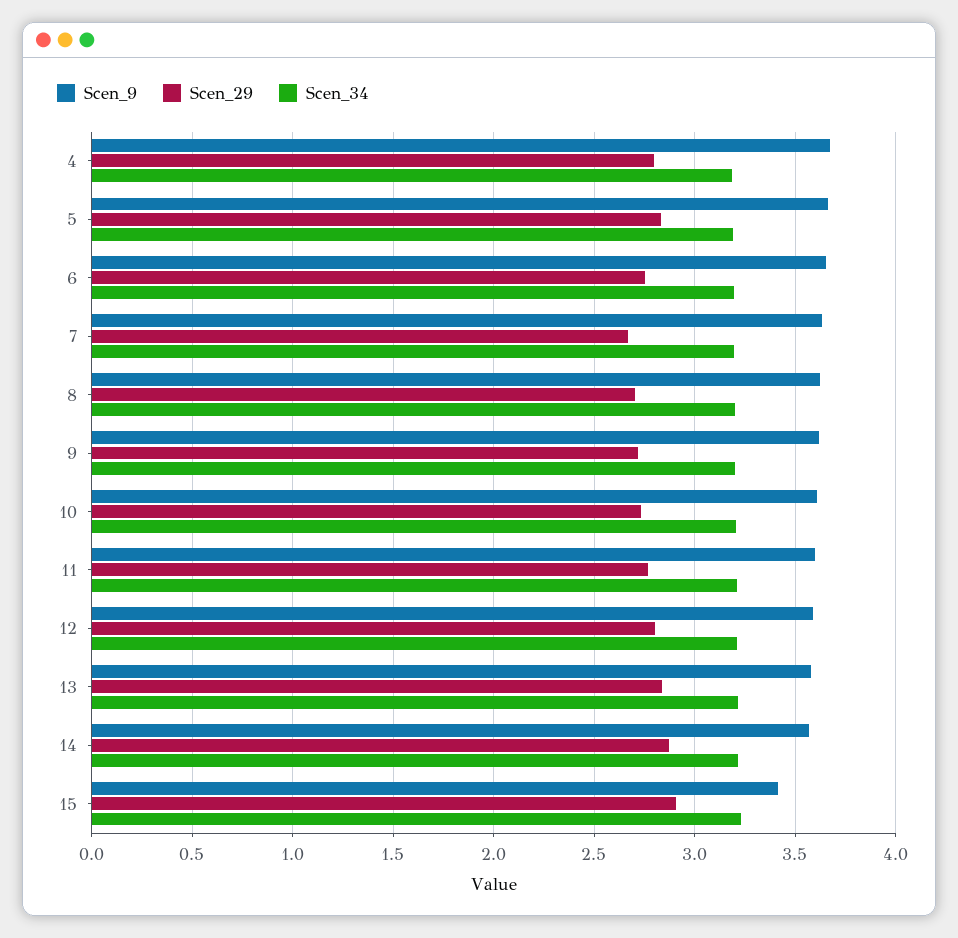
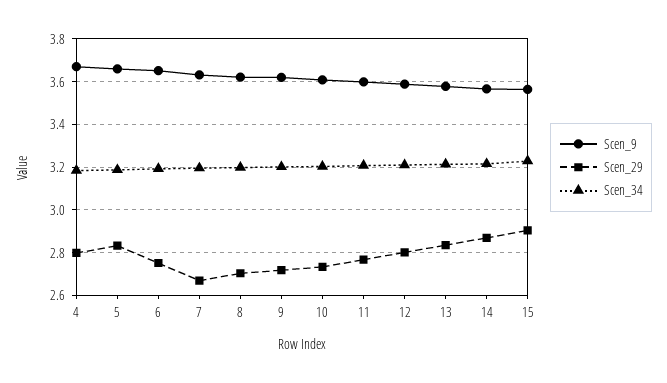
Scen_9, 15: 3.4 -> 3.55

